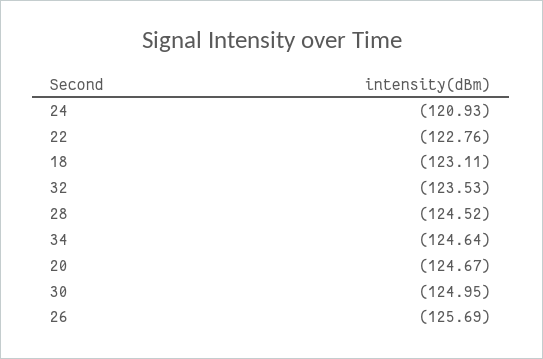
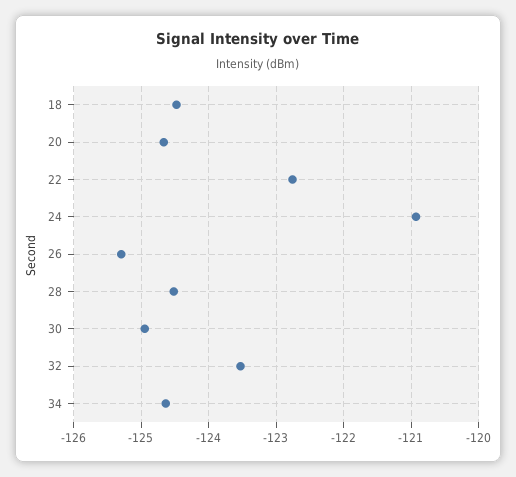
18: -123.11 -> -124.5
26: -125.69 -> -125.3

